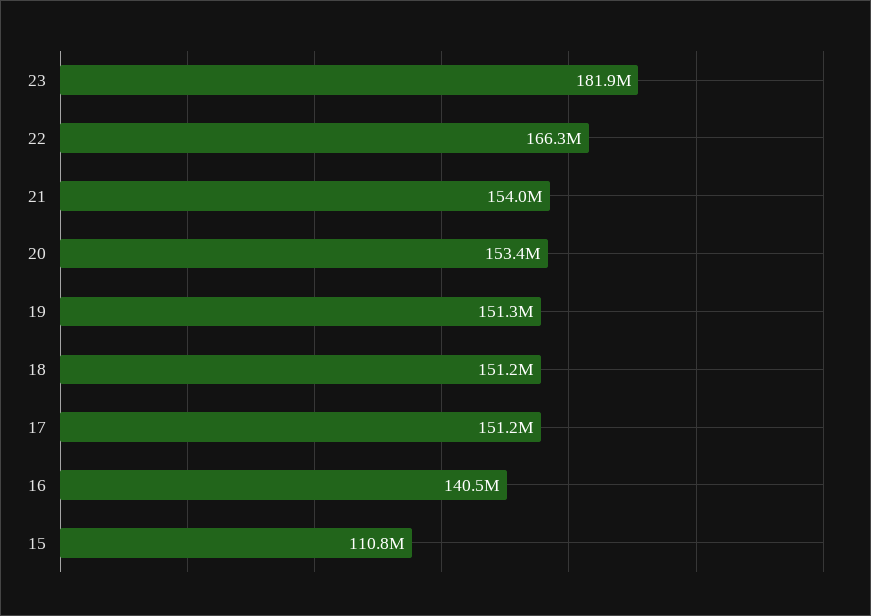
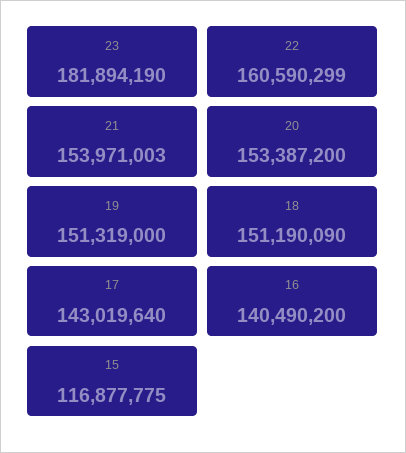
22: 166300000 -> 160590299
17: 151200000 -> 143019640
15: 110800000 -> 116877775

